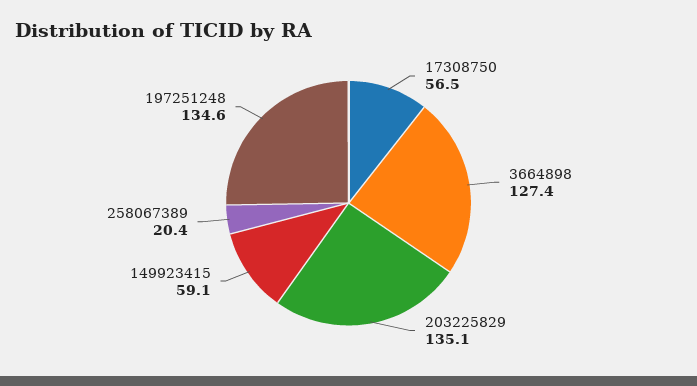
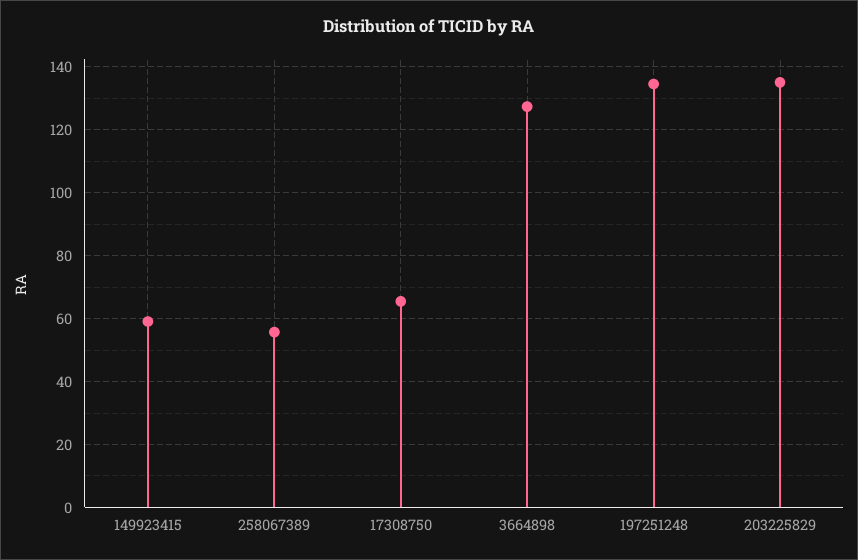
17308750: 56.5 -> 66
258067389: 20.4 -> 56

